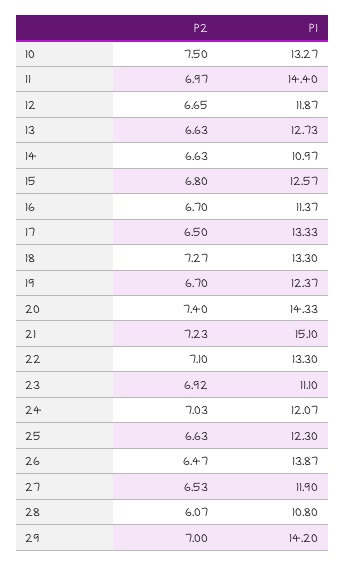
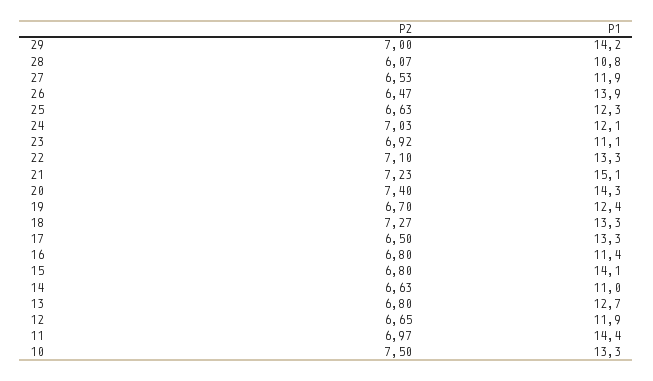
P2, 13: 6.63 -> 6.8
P1, 15: 12.57 -> 14.1
P2, 16: 6.7 -> 6.8

